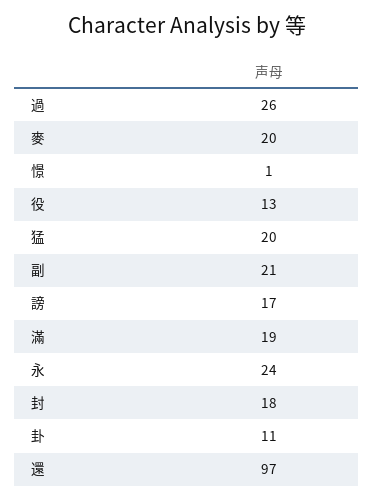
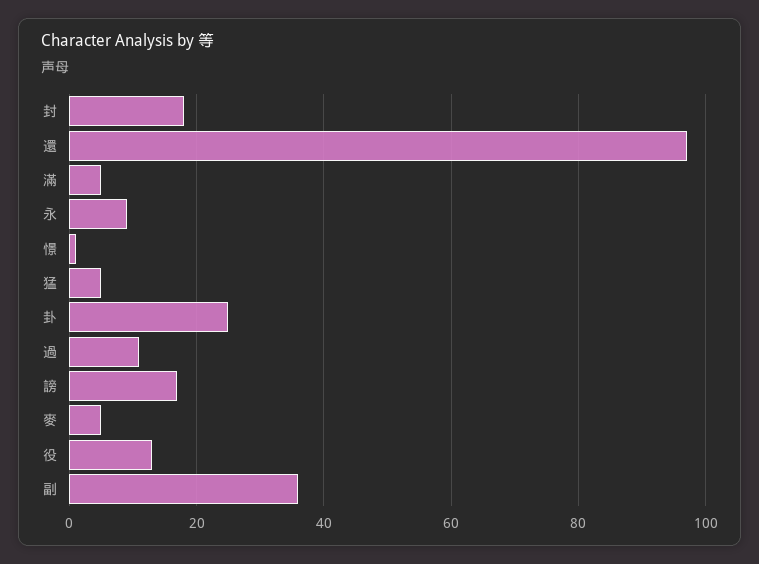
過: 26 -> 10
麥: 20 -> 5
猛: 20 -> 5
副: 21 -> 35
滿: 19 -> 5
永: 24 -> 10
卦: 11 -> 25

